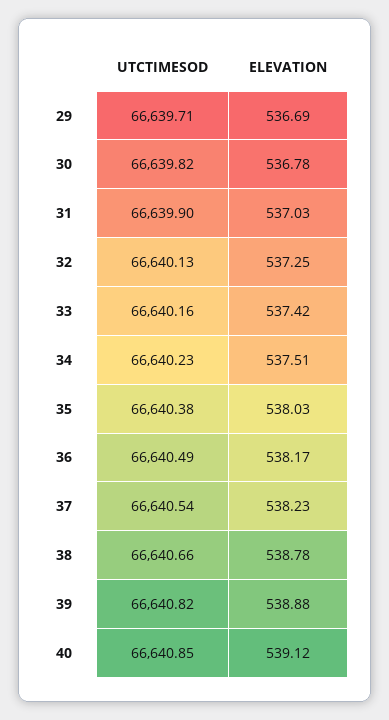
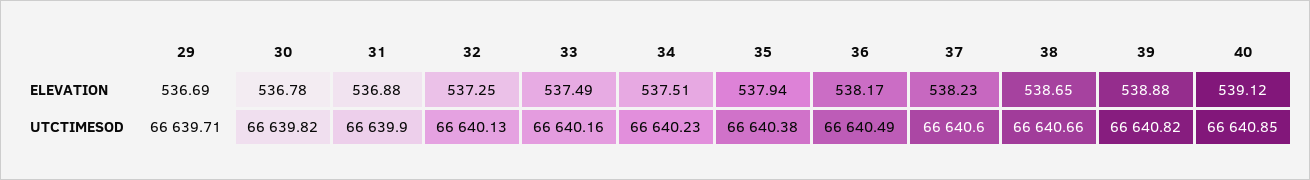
ELEVATION, 31: 537.03 -> 536.88
ELEVATION, 33: 537.42 -> 537.49
ELEVATION, 35: 538.03 -> 537.94
UTCTIMESOD, 37: 66640.54 -> 66640.6
ELEVATION, 38: 538.78 -> 538.65

